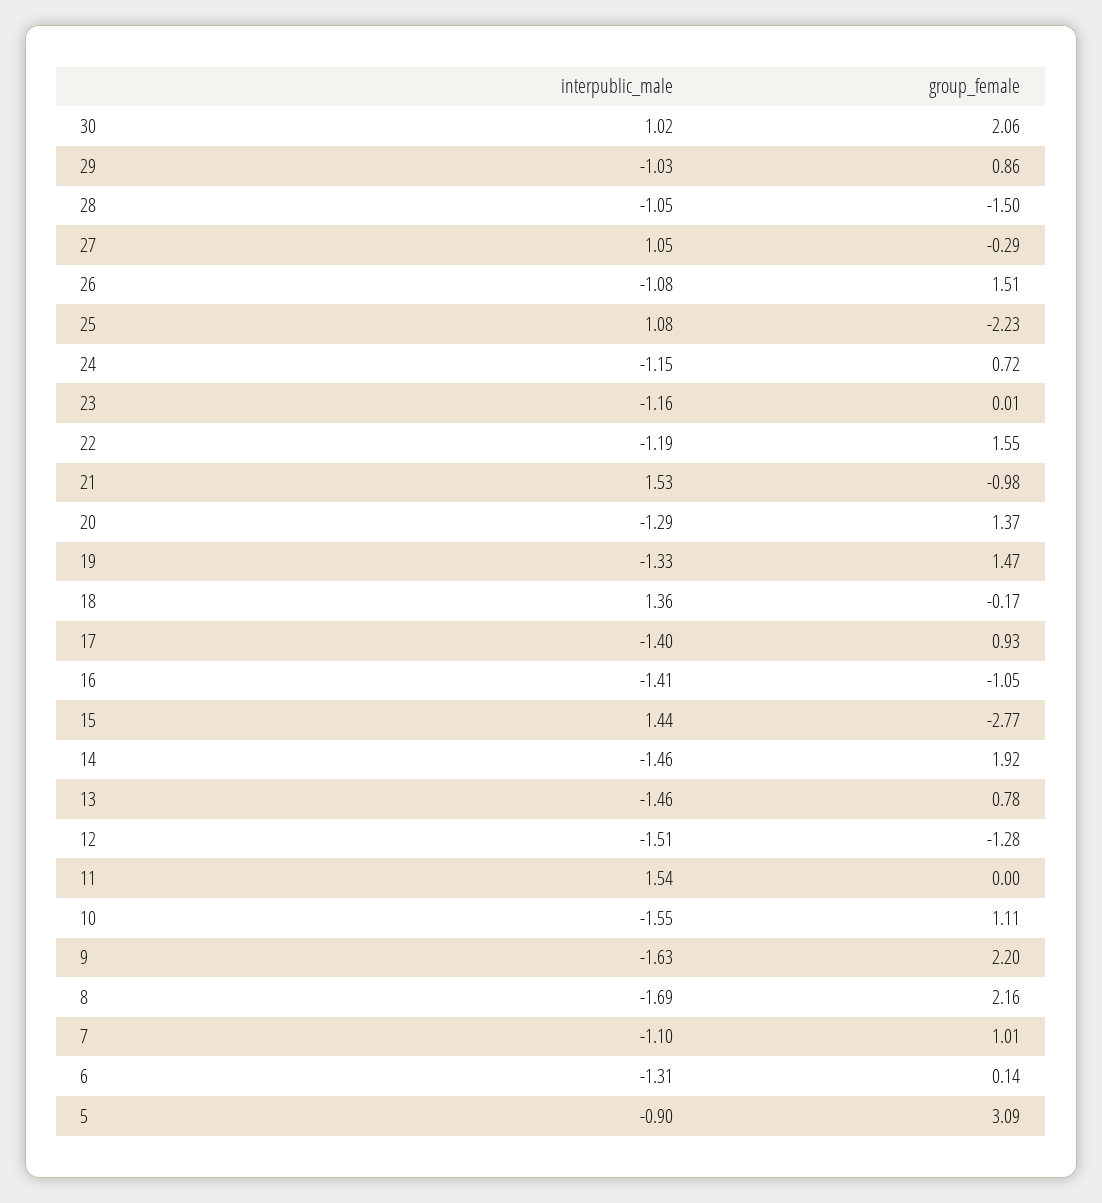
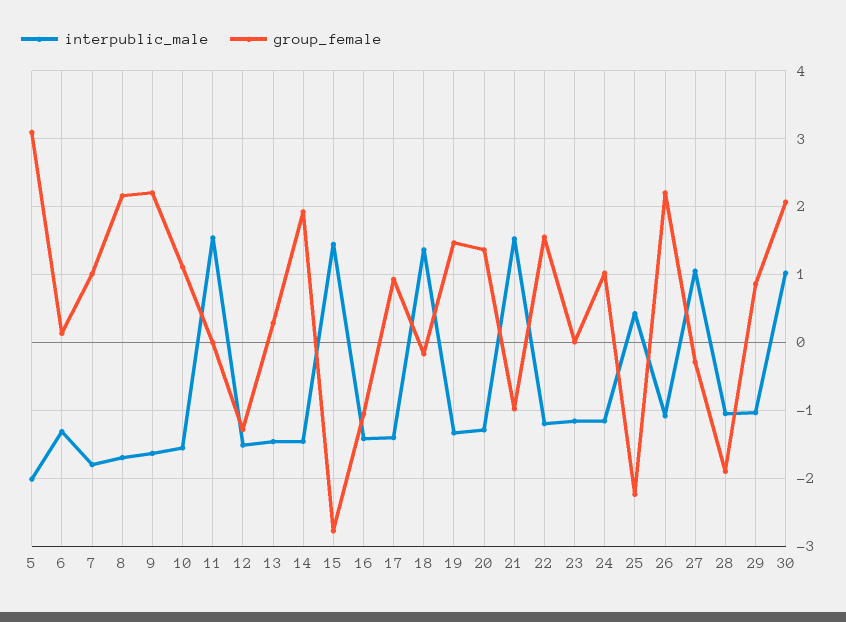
group_female, 28: -1.5 -> -1.9
group_female, 26: 1.51 -> 2.2
interpublic_male, 25: 1.08 -> 0.4
group_female, 24: 0.72 -> 1
group_female, 13: 0.78 -> 0.3
interpublic_male, 7: -1.1 -> -1.8
interpublic_male, 5: -0.9 -> -2

